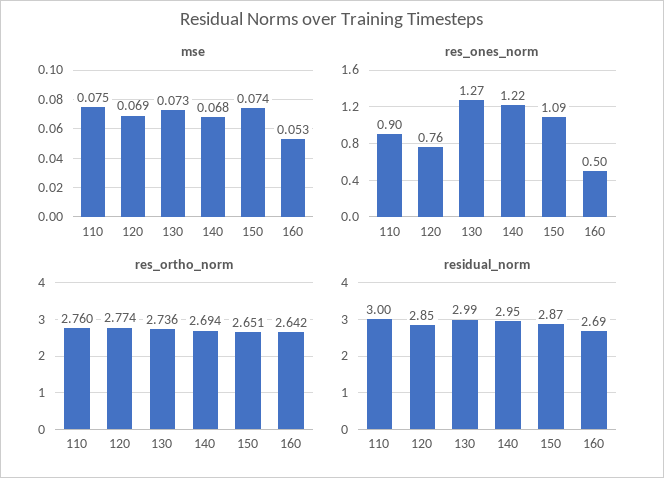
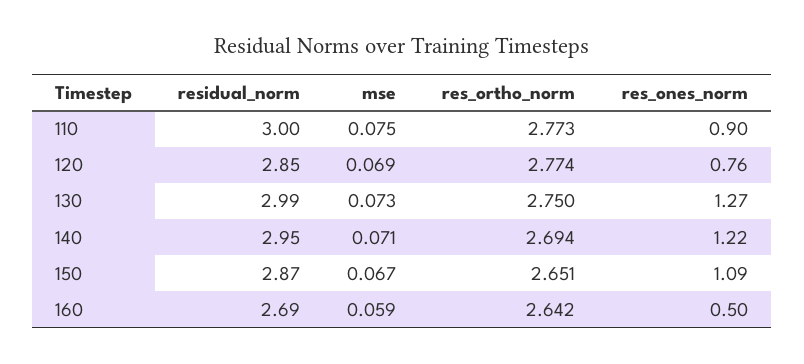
mse, 140: 0.068 -> 0.071
mse, 150: 0.074 -> 0.067
mse, 160: 0.053 -> 0.059
res_ortho_norm, 110: 2.76 -> 2.773
res_ortho_norm, 130: 2.736 -> 2.75

